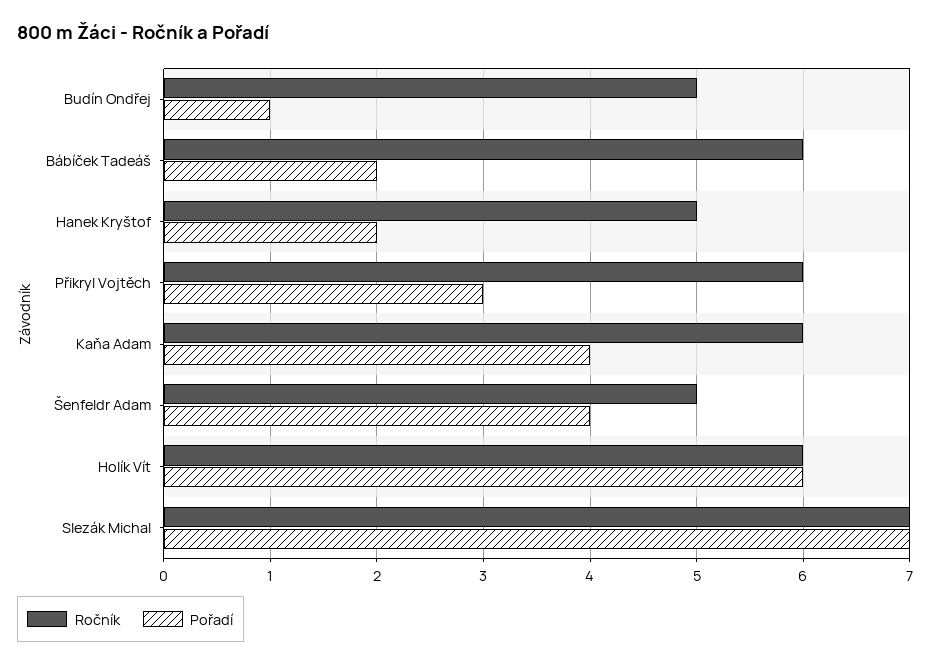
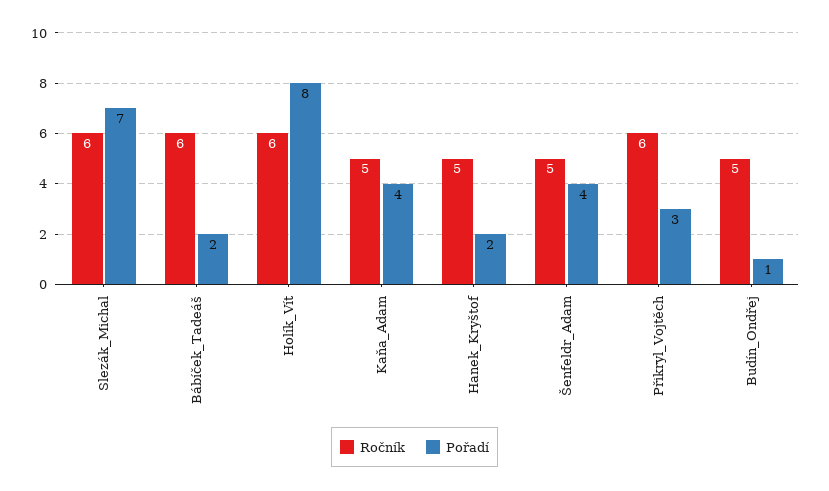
Ročník, Kaňa Adam: 6 -> 5
Pořadí, Holík Vít: 6 -> 8
Ročník, Slezák Michal: 7 -> 6

